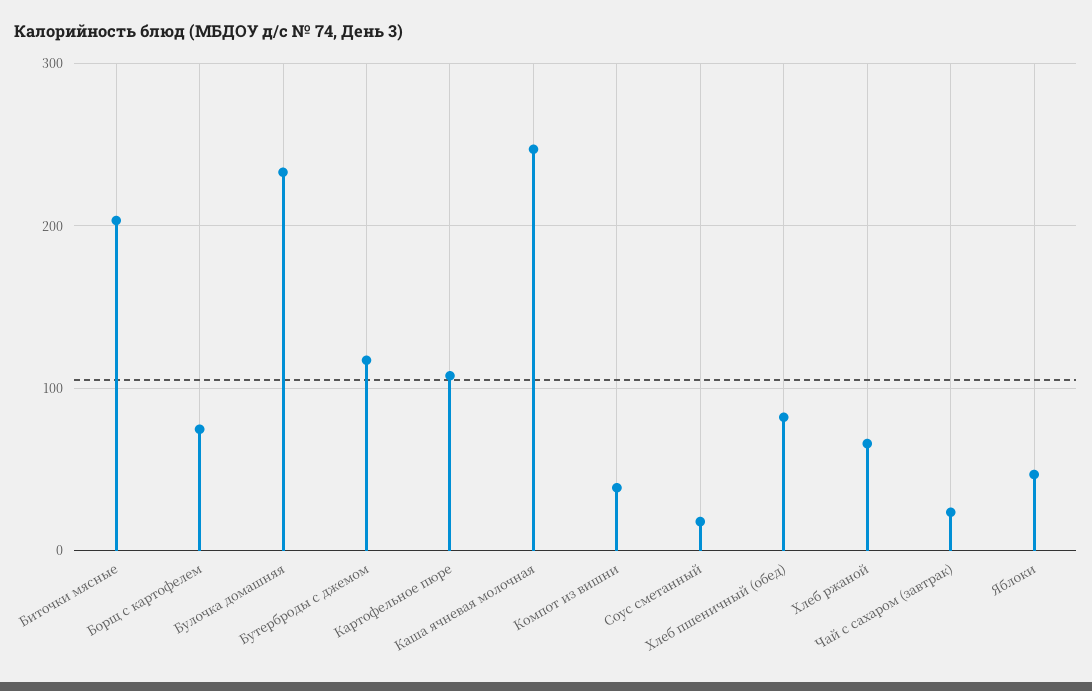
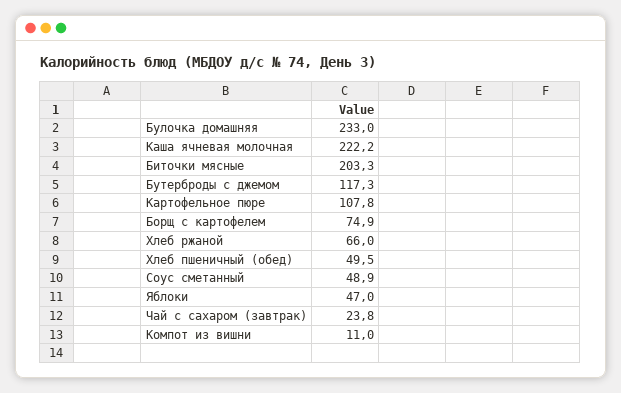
Каша ячневая молочная: 250 -> 222.2
Компот из вишни: 40 -> 11
Соус сметанный: 20 -> 48.9
Хлеб пшеничный (обед): 80 -> 49.5

